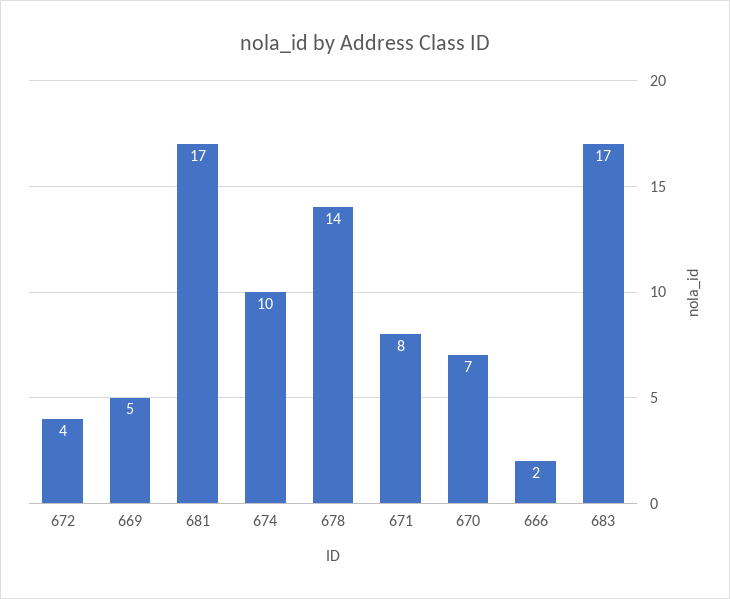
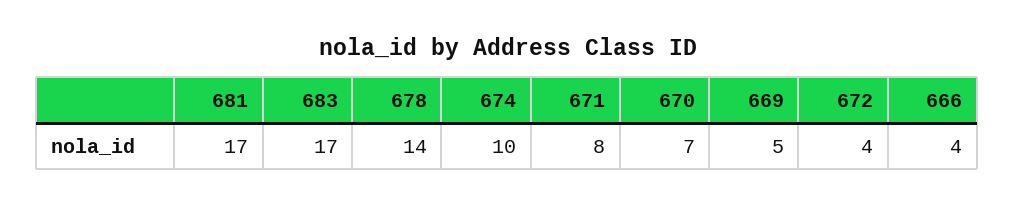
666: 2 -> 4

